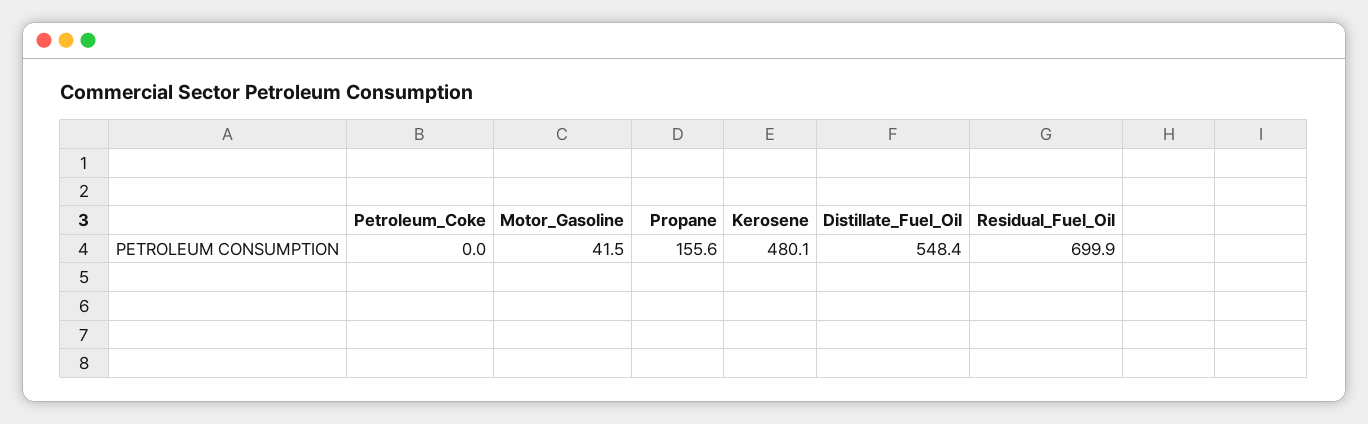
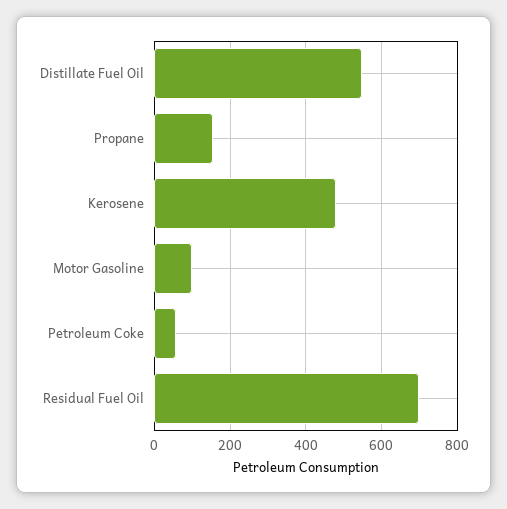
Petroleum_Coke: 0 -> 60
Motor_Gasoline: 41.5 -> 100

